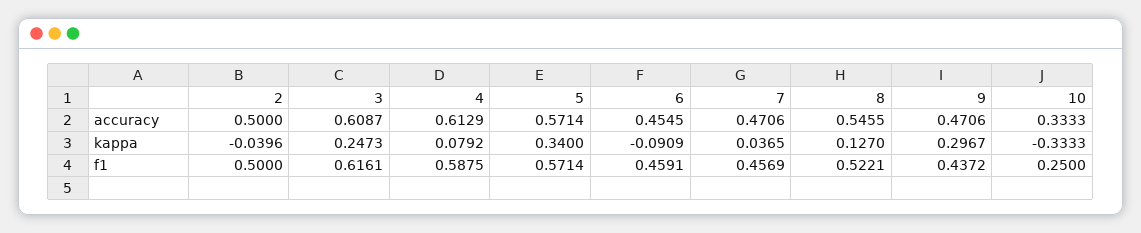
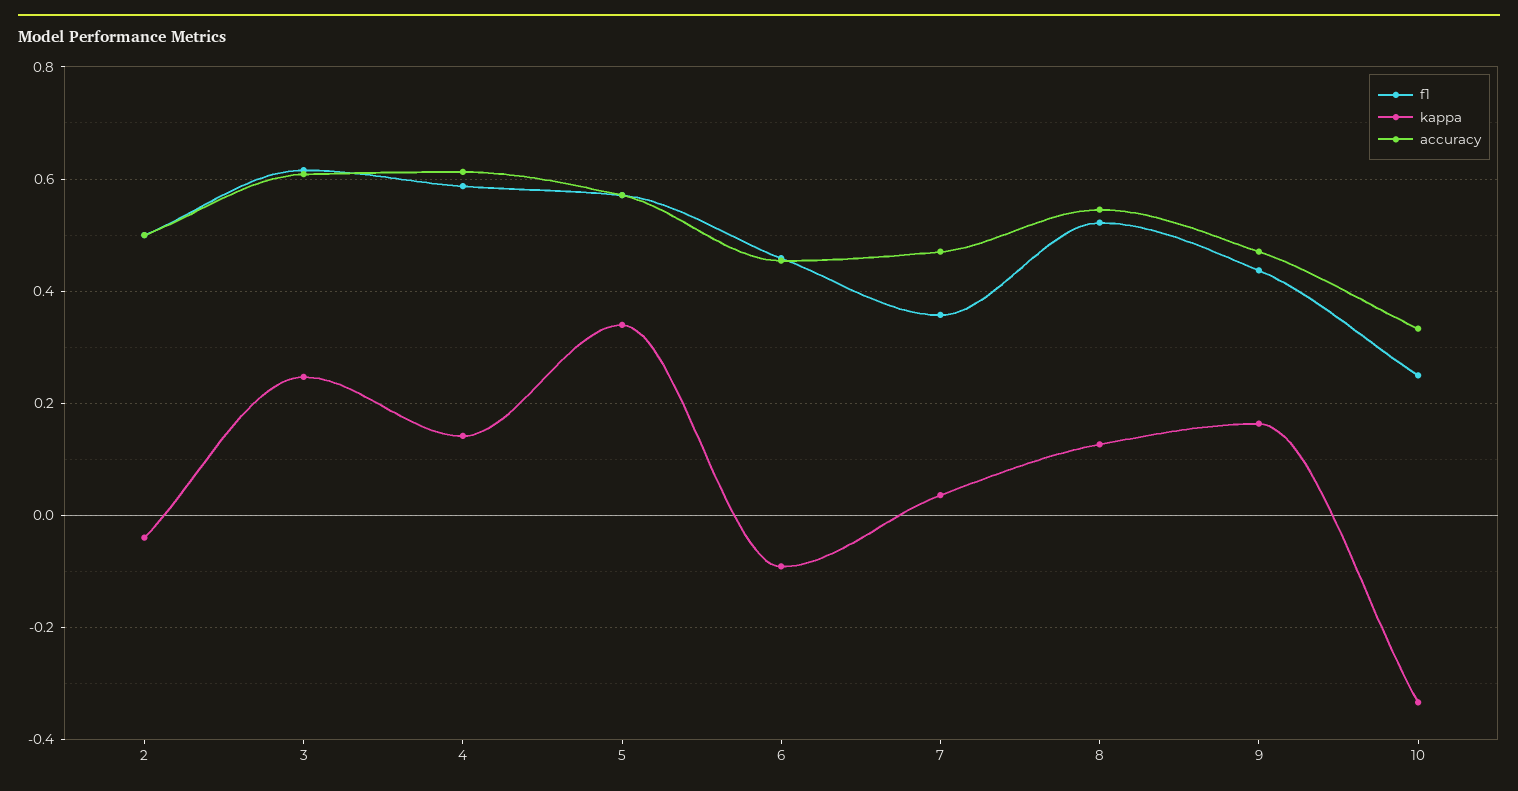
kappa, 4: 0.0792 -> 0.14
kappa, 9: 0.2967 -> 0.16
f1, 7: 0.4569 -> 0.36

